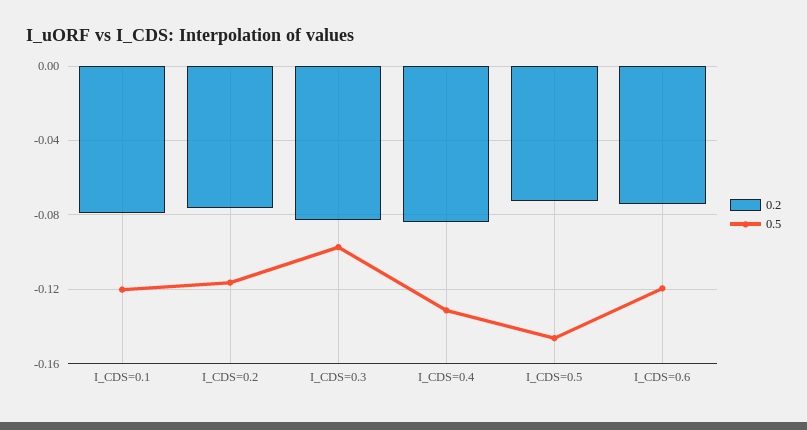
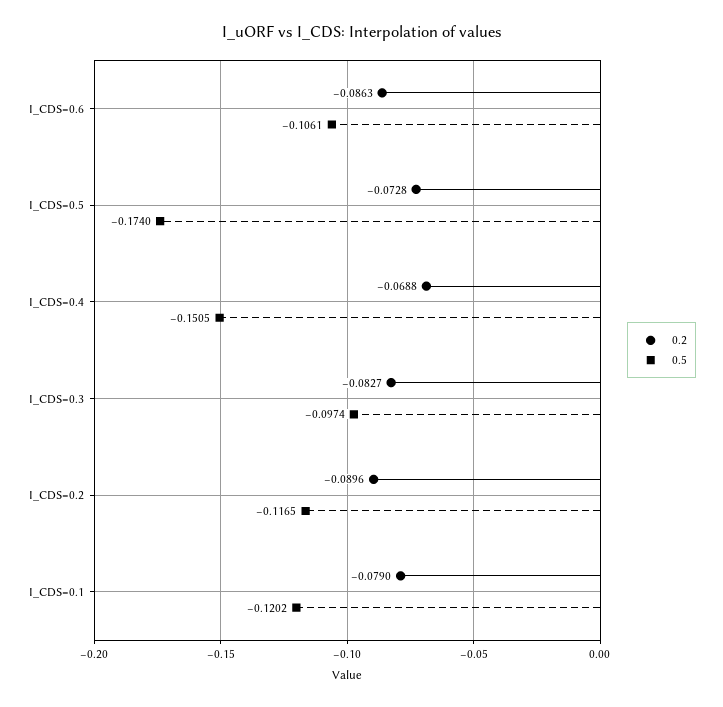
0.2, I_CDS=0.2: -0.075 -> -0.0896
0.2, I_CDS=0.4: -0.085 -> -0.0688
0.5, I_CDS=0.4: -0.13 -> -0.1505
0.5, I_CDS=0.5: -0.145 -> -0.174
0.2, I_CDS=0.6: -0.075 -> -0.0863
0.5, I_CDS=0.6: -0.12 -> -0.1061

